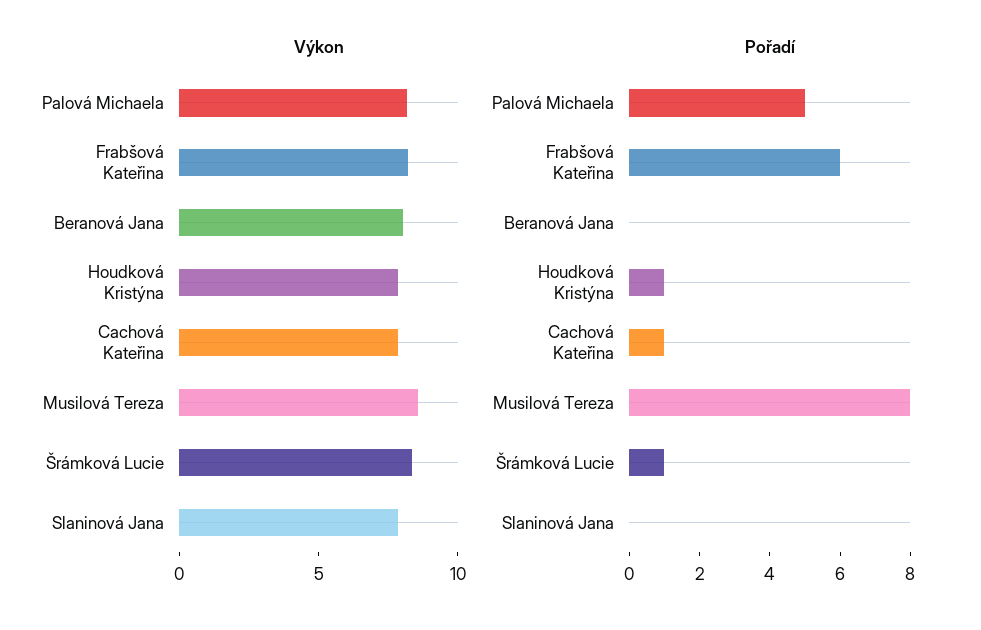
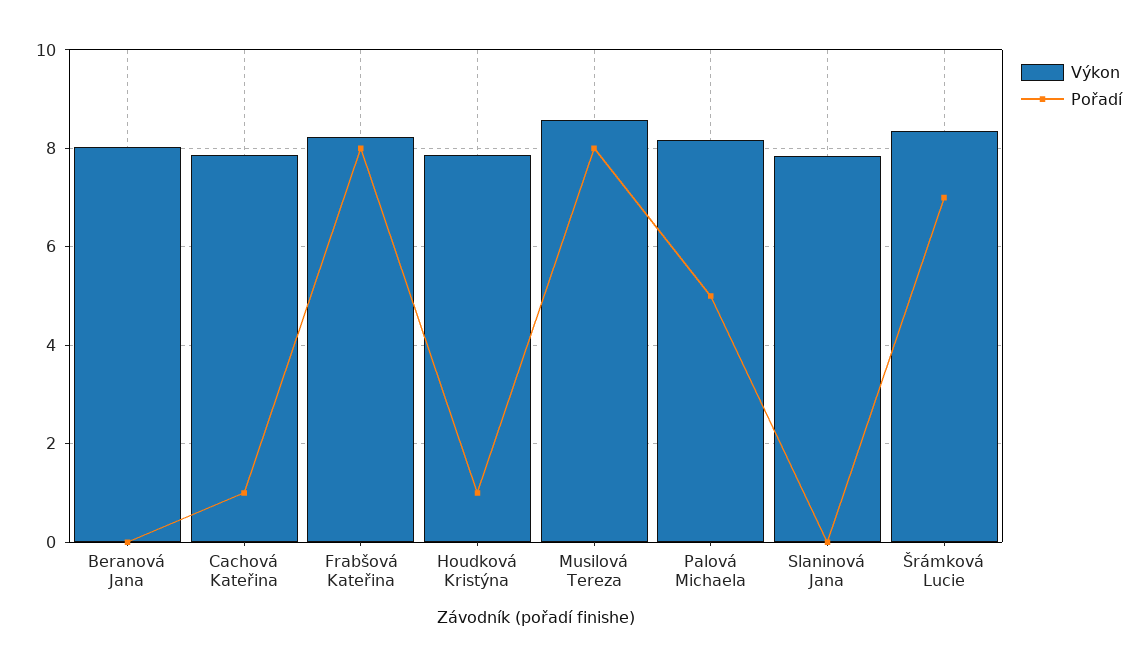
Pořadí, Frabšová Kateřina: 6 -> 8
Pořadí, Šrámková Lucie: 1 -> 7

